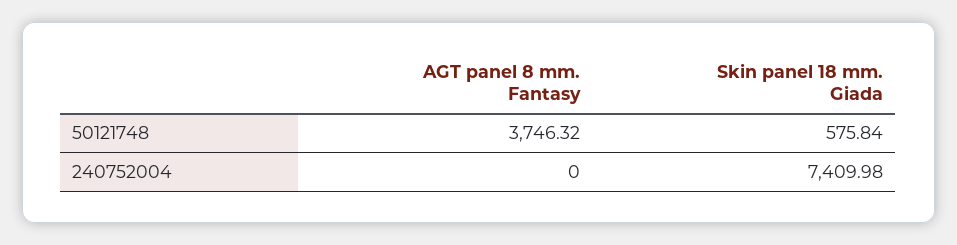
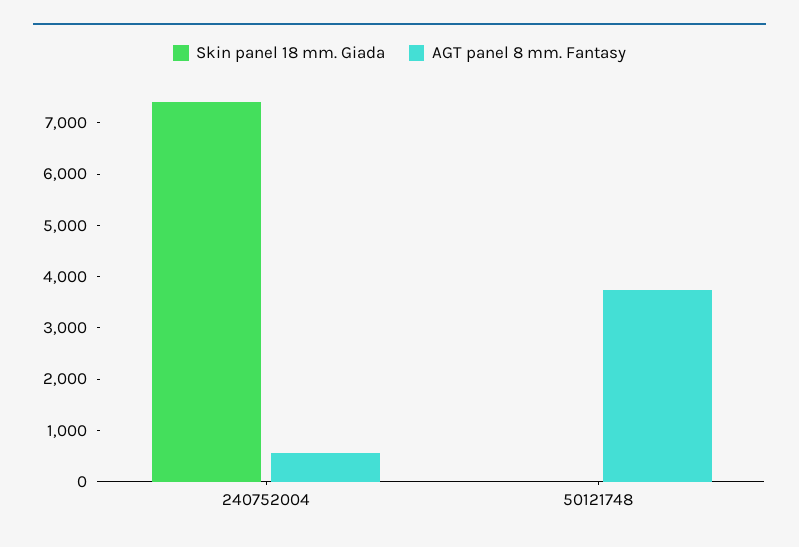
Skin panel 18 mm. Giada, 50121748: 575.84 -> 0
AGT panel 8 mm. Fantasy, 240752004: 0 -> 600

